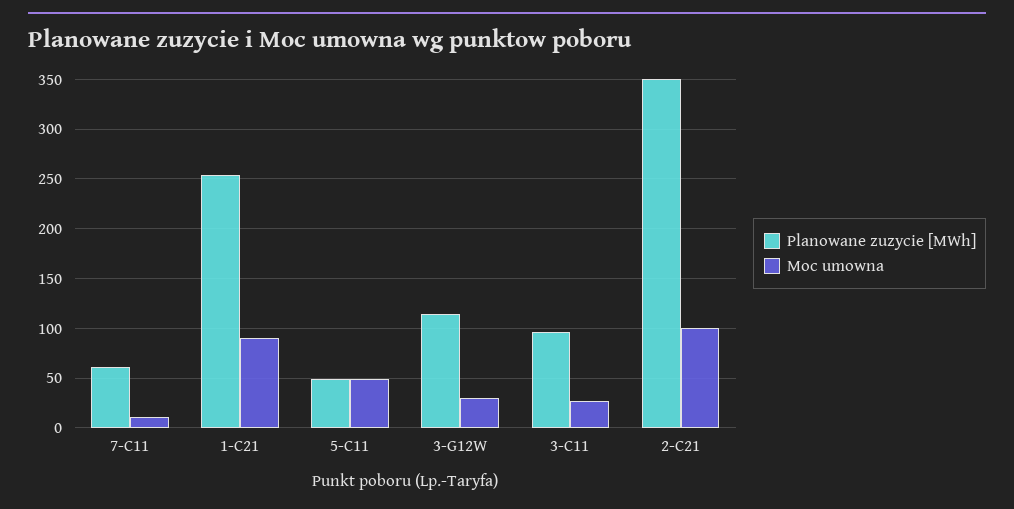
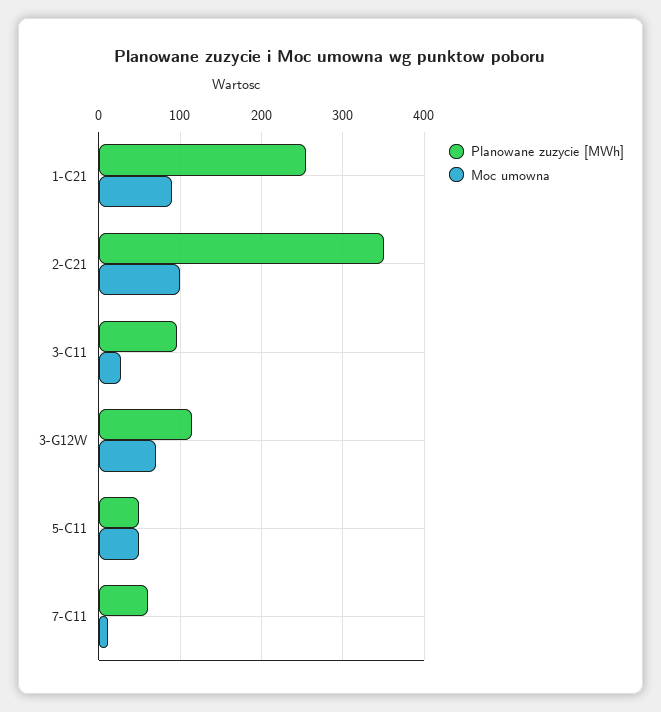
Moc umowna, 3-G12W: 30 -> 70

